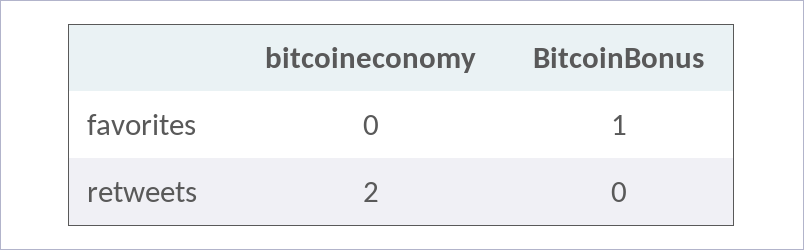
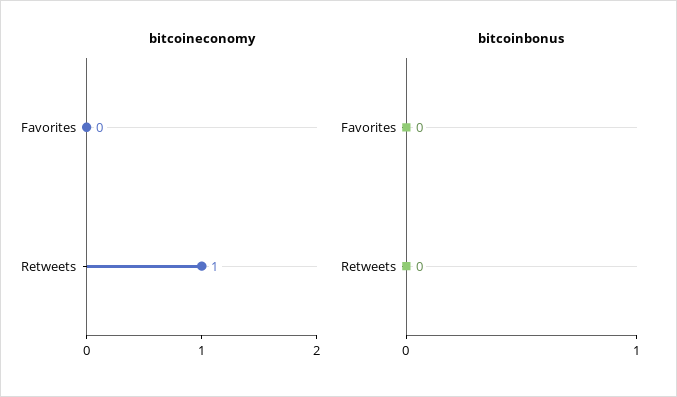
BitcoinBonus, favorites: 1 -> 0
bitcoineconomy, retweets: 2 -> 1

